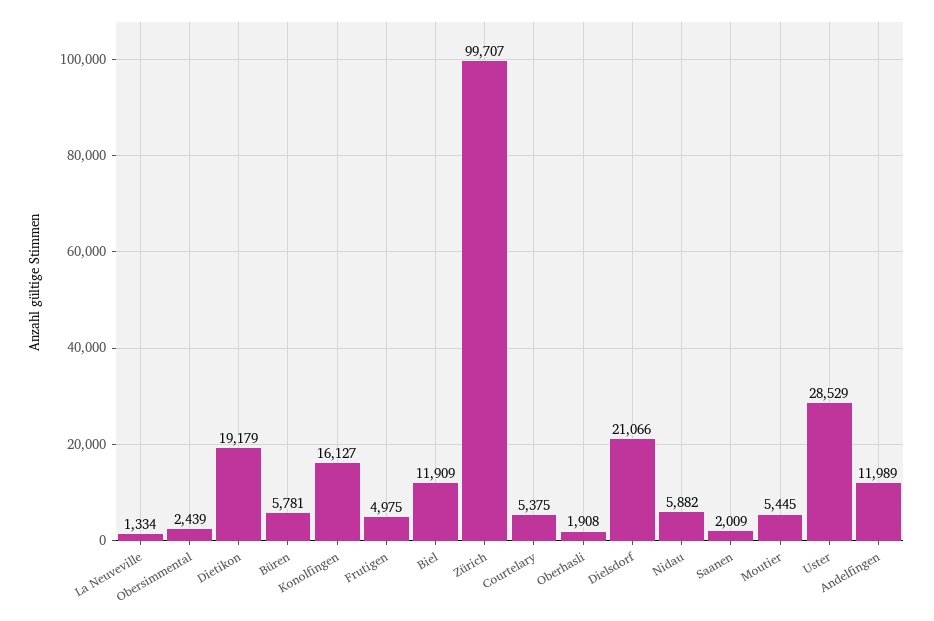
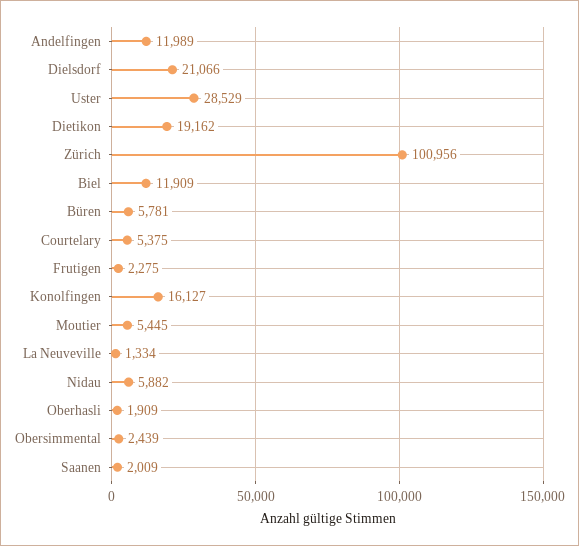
Dietikon: 19179 -> 19162
Frutigen: 4975 -> 2275
Zürich: 99707 -> 100956
Oberhasli: 1908 -> 1909

